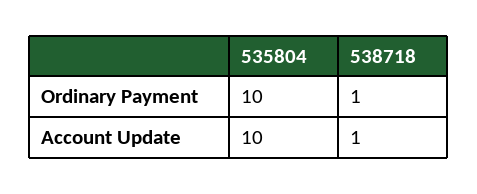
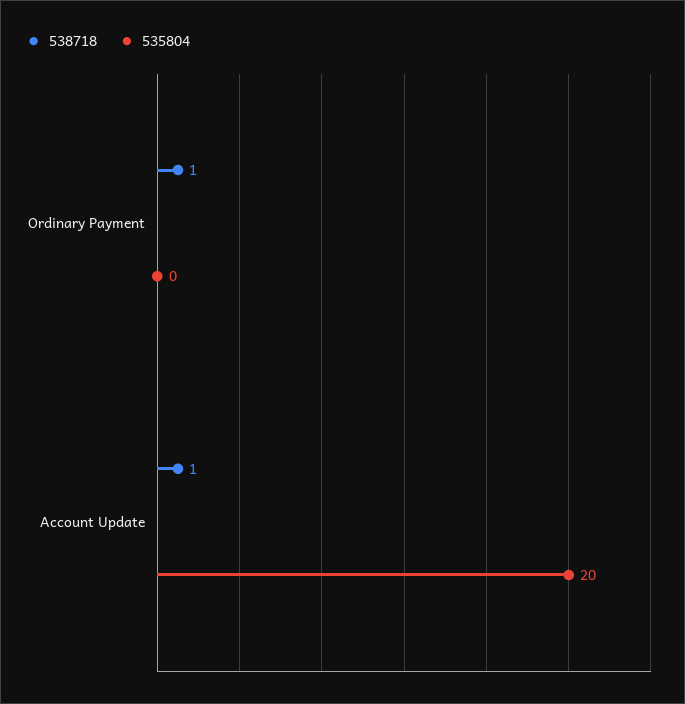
535804, Ordinary Payment: 10 -> 0
535804, Account Update: 10 -> 20

